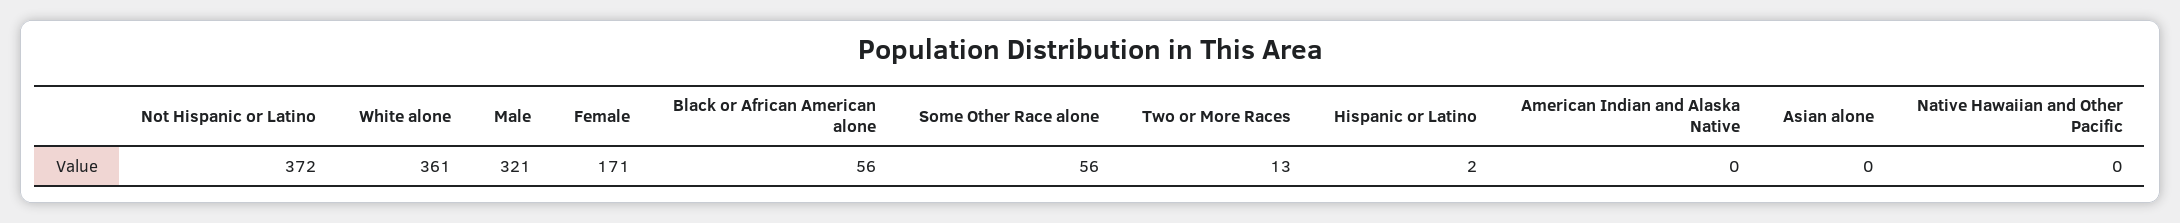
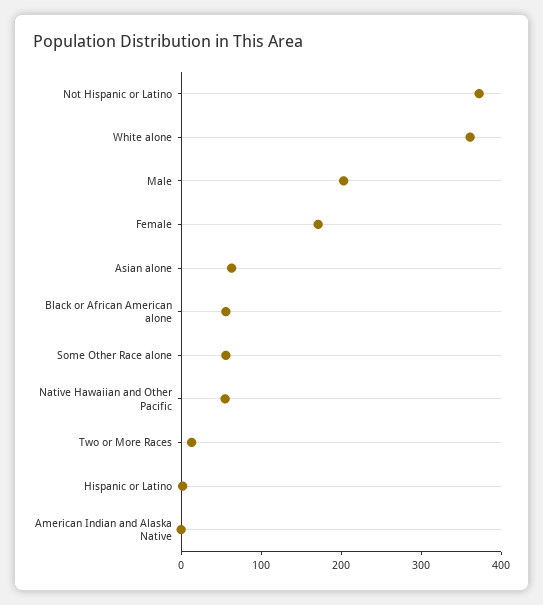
Male: 321 -> 200
Asian alone: 0 -> 60
Native Hawaiian and Other Pacific: 0 -> 60

